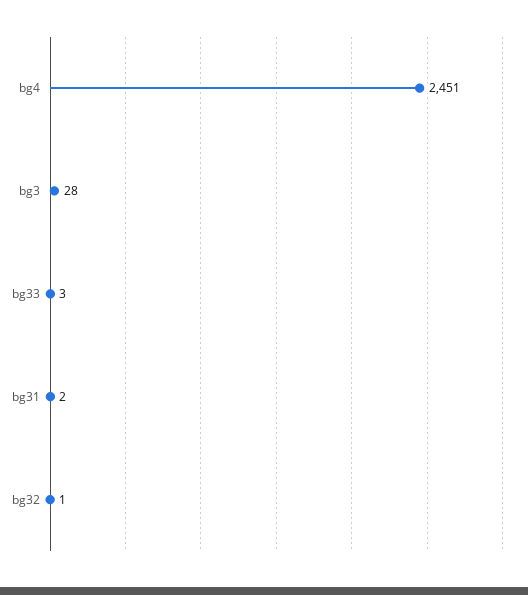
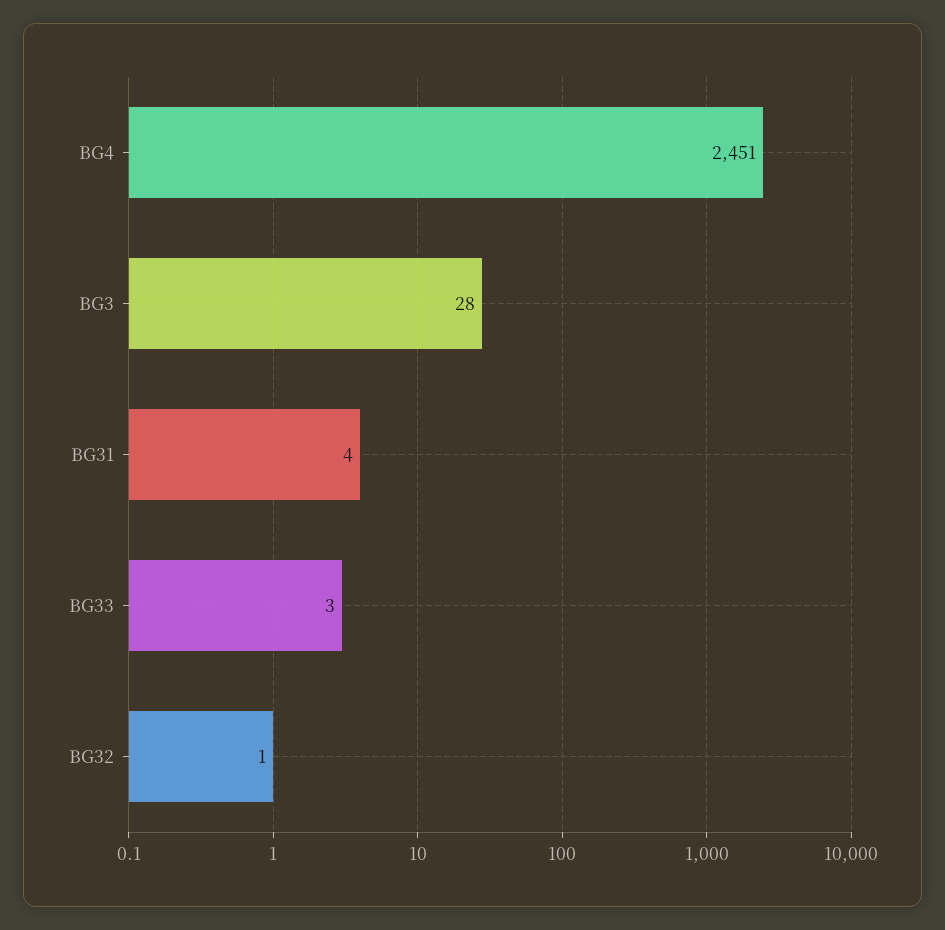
bg31: 2 -> 4

